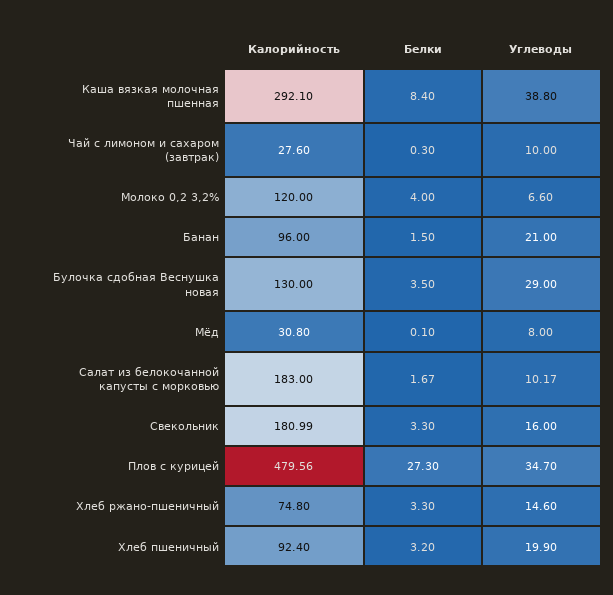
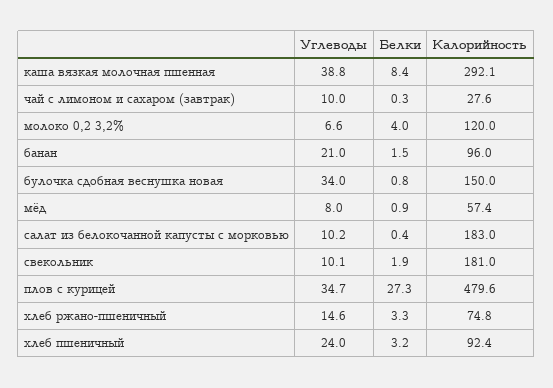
Калорийность, Булочка сдобная Веснушка новая: 130 -> 150
Белки, Булочка сдобная Веснушка новая: 3.5 -> 0.8
Углеводы, Булочка сдобная Веснушка новая: 29 -> 34
Калорийность, Мёд: 30.8 -> 57.4
Белки, Мёд: 0.1 -> 0.9
Белки, Салат из белокочанной капусты с морковью: 1.67 -> 0.4
Белки, Свекольник: 3.3 -> 1.9
Углеводы, Свекольник: 16 -> 10.1
Углеводы, Хлеб пшеничный: 19.9 -> 24

